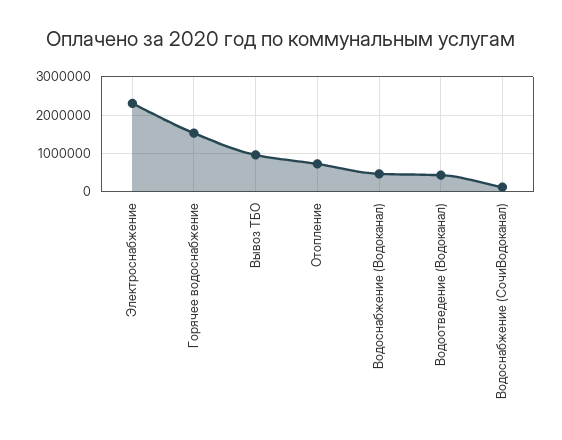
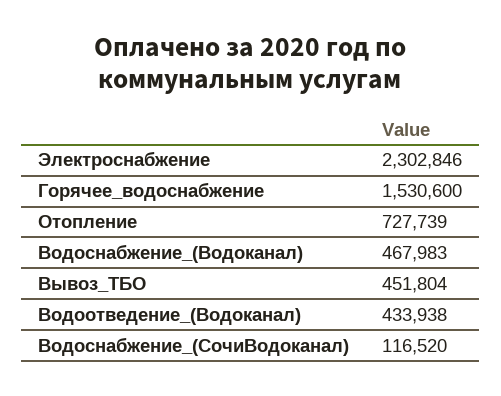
Вывоз ТБО: 1000000 -> 451804

